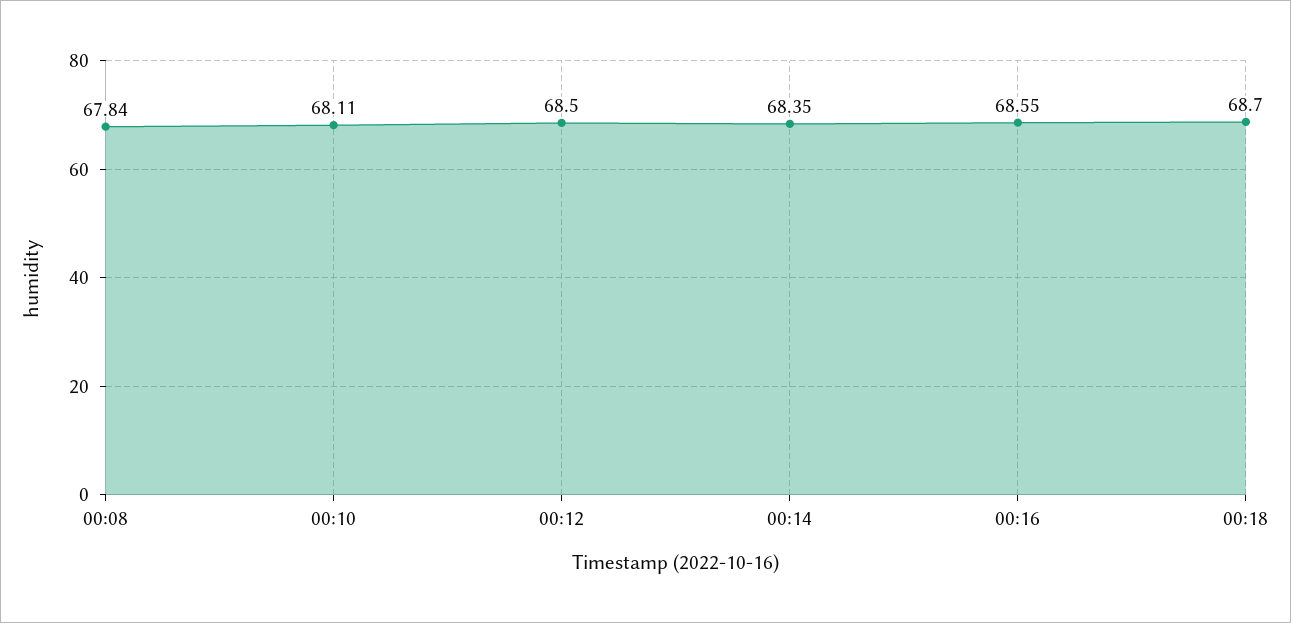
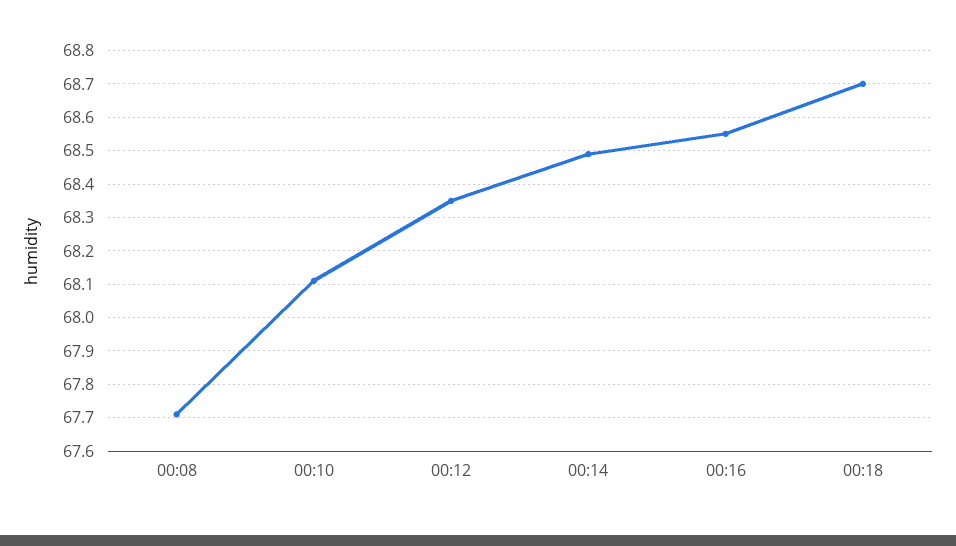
00:08: 67.84 -> 67.7
00:12: 68.5 -> 68.35
00:14: 68.35 -> 68.5

